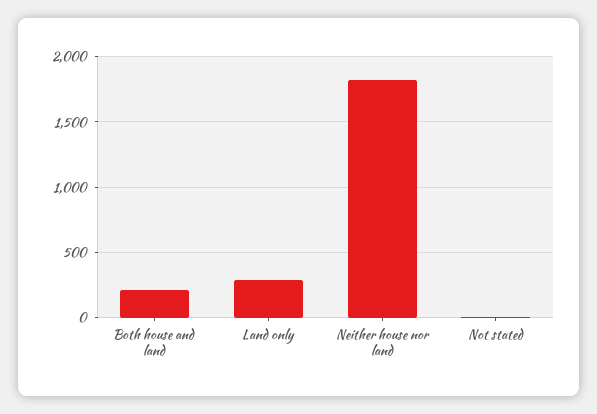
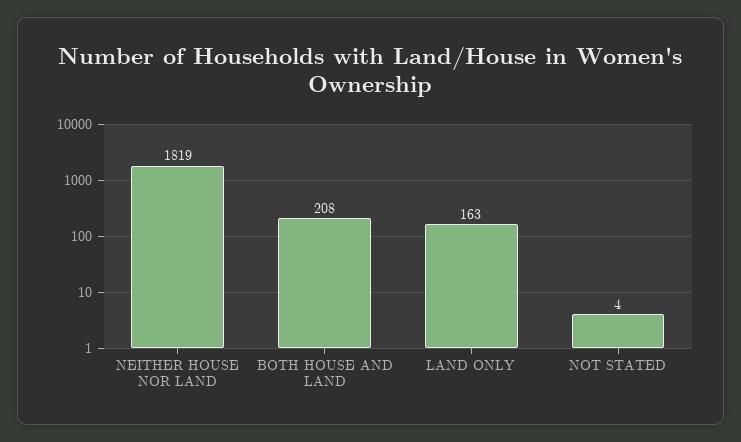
Land only: 300 -> 163

